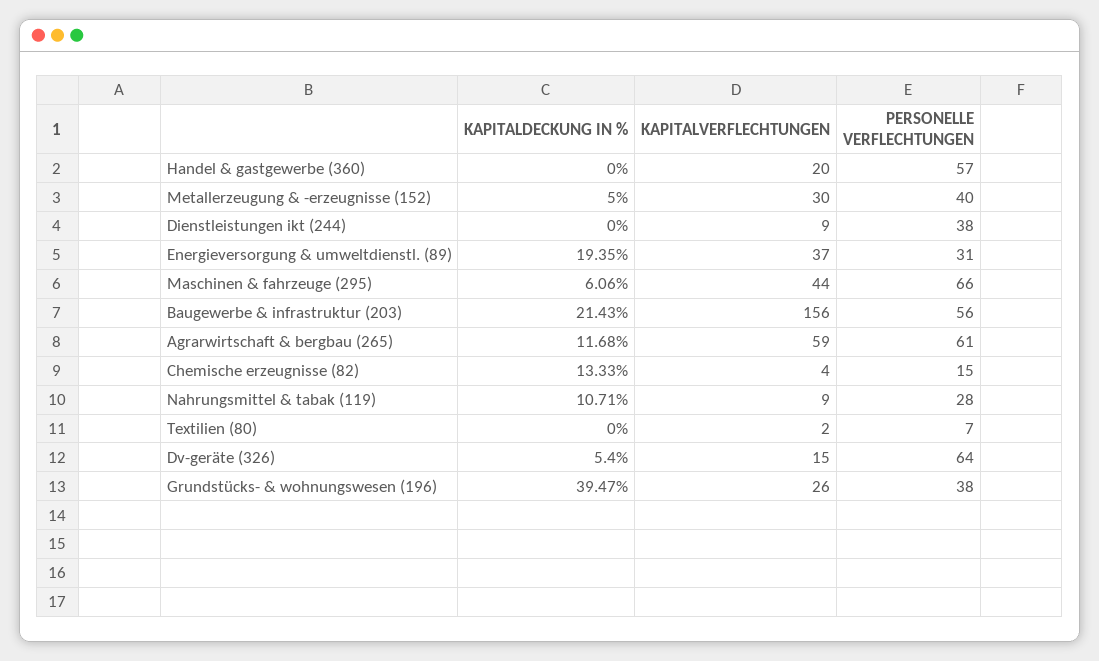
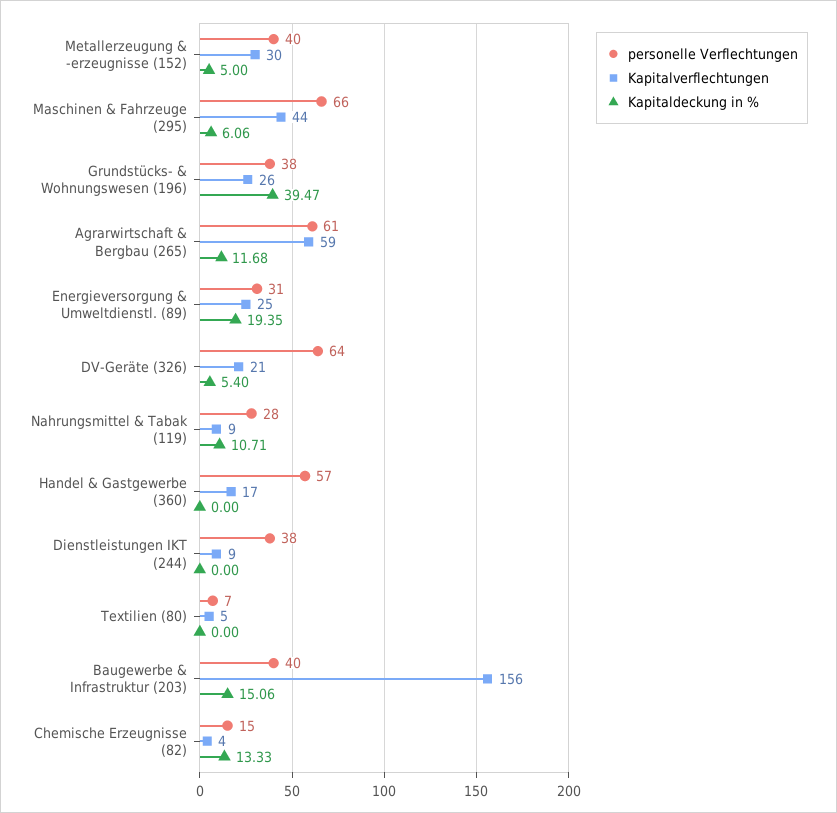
KAPITALVERFLECHTUNGEN, Handel & gastgewerbe (360): 20 -> 17
KAPITALVERFLECHTUNGEN, Energieversorgung & umweltdienstl. (89): 37 -> 25
KAPITALDECKUNG IN %, Baugewerbe & infrastruktur (203): 21.43 -> 15.06
PERSONELLE VERFLECHTUNGEN, Baugewerbe & infrastruktur (203): 56 -> 40
KAPITALVERFLECHTUNGEN, Textilien (80): 2 -> 5
KAPITALVERFLECHTUNGEN, Dv-geräte (326): 15 -> 21

